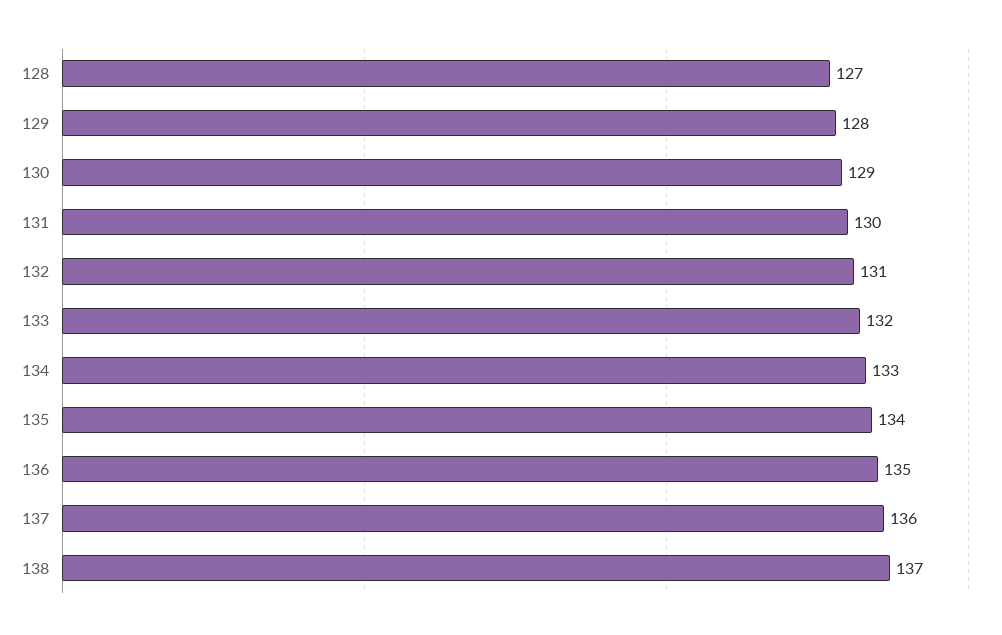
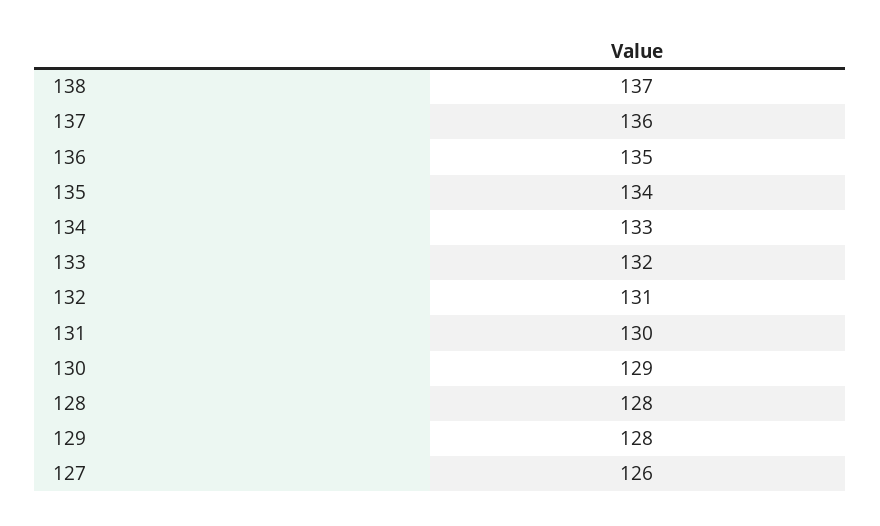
128: 127 -> 128
127: none -> 126

